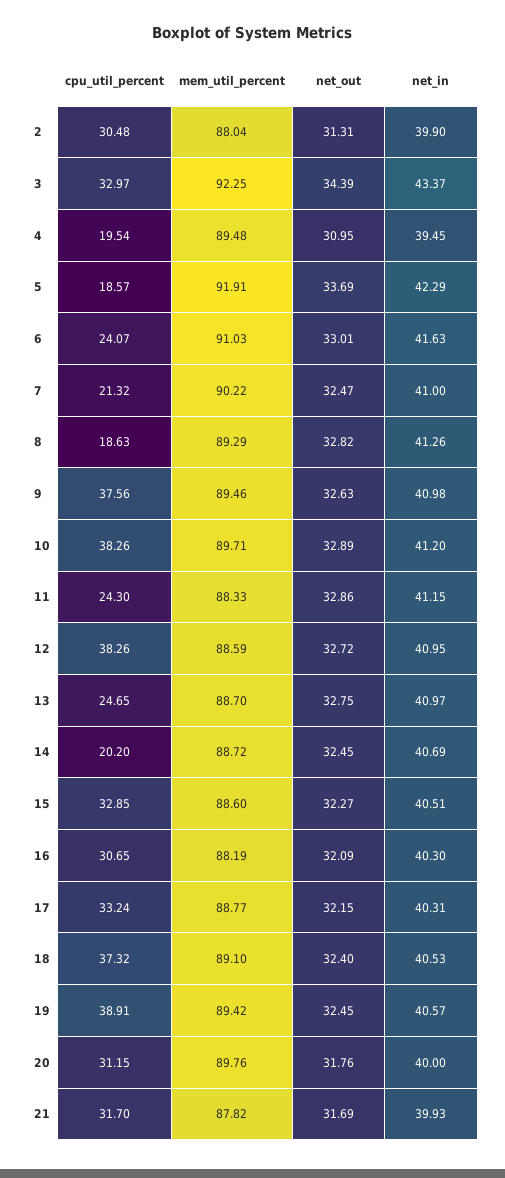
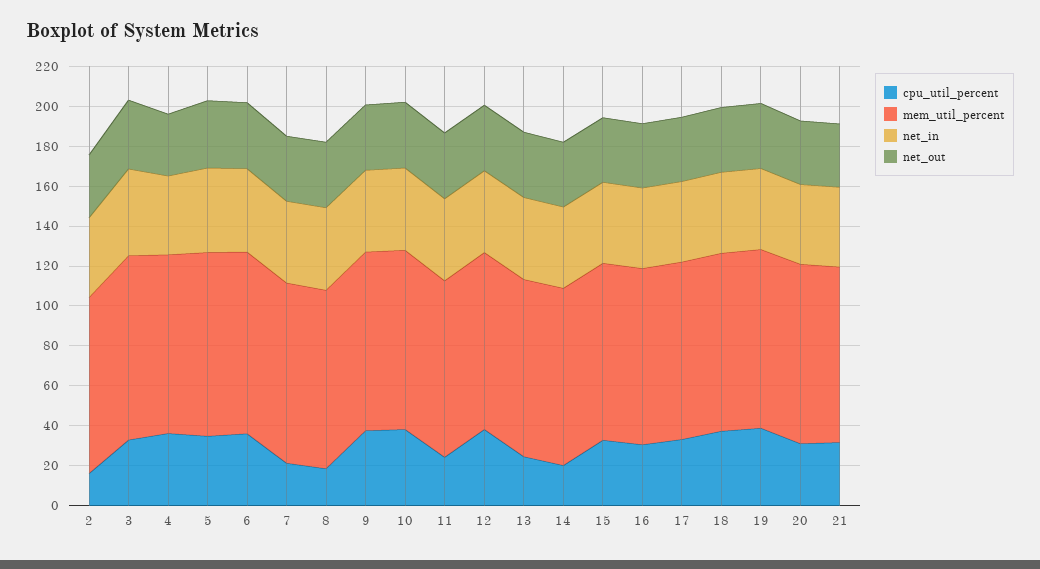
cpu_util_percent, 2: 30.48 -> 15
cpu_util_percent, 4: 19.54 -> 35
cpu_util_percent, 5: 18.57 -> 35
cpu_util_percent, 6: 24.07 -> 35

